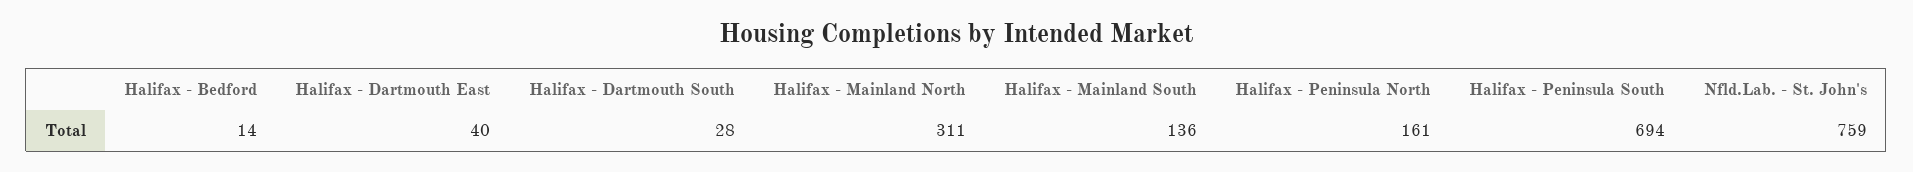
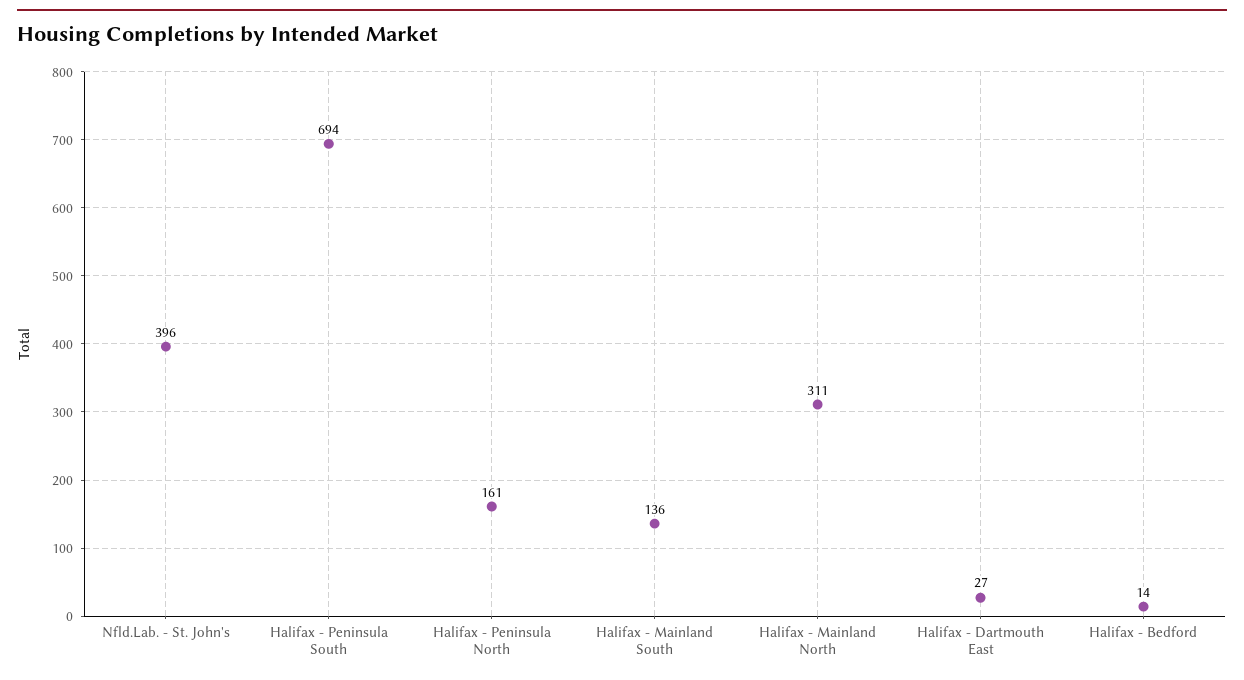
Halifax - Dartmouth East: 40 -> 27
Halifax - Dartmouth South: 28 -> none
Nfld.Lab. - St. John's: 759 -> 396

